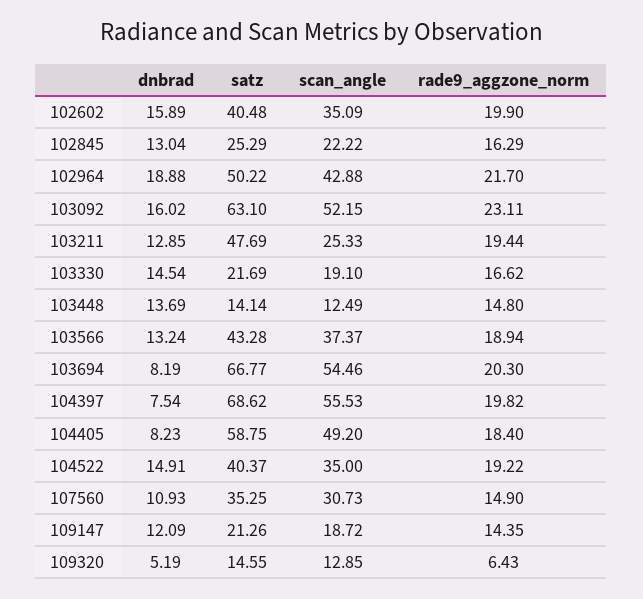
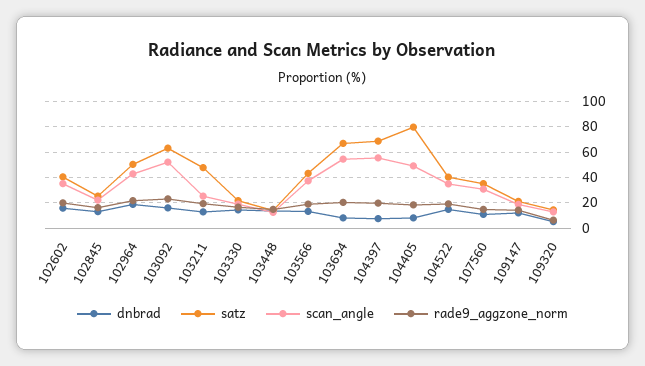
satz, 104405: 58.75 -> 80

